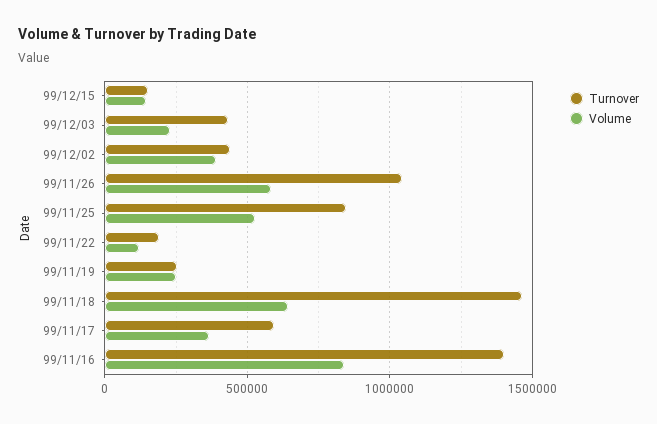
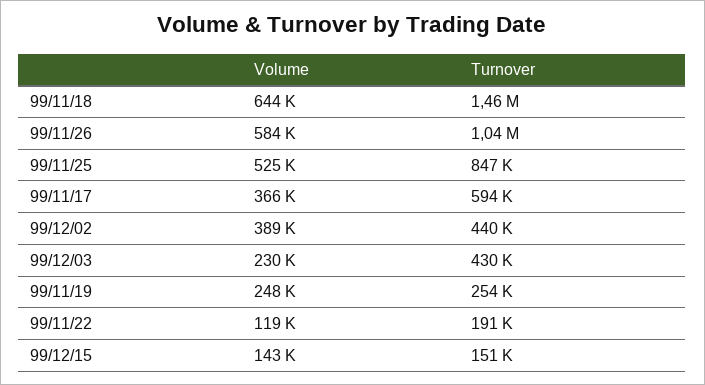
Turnover, 99/11/16: 1400000 -> none
Volume, 99/11/16: 850000 -> none

